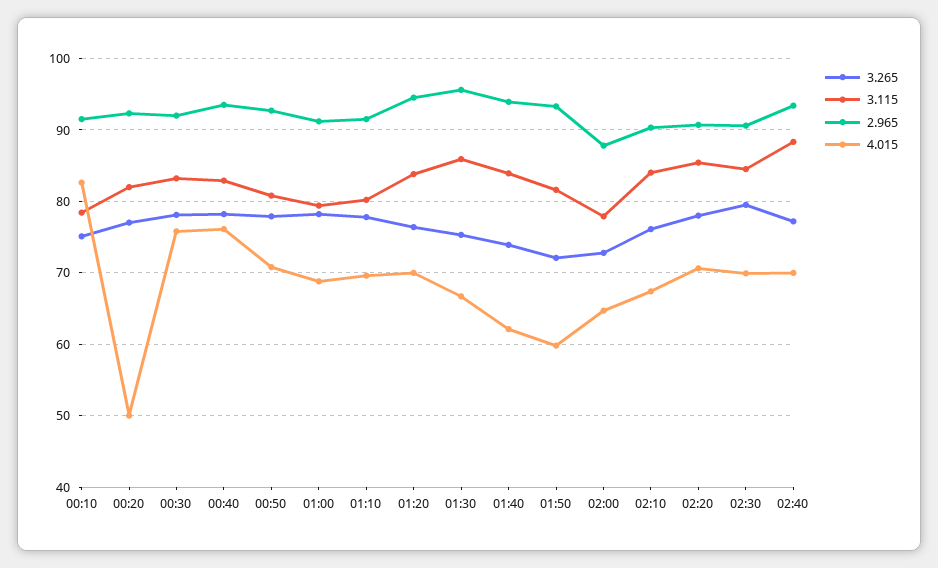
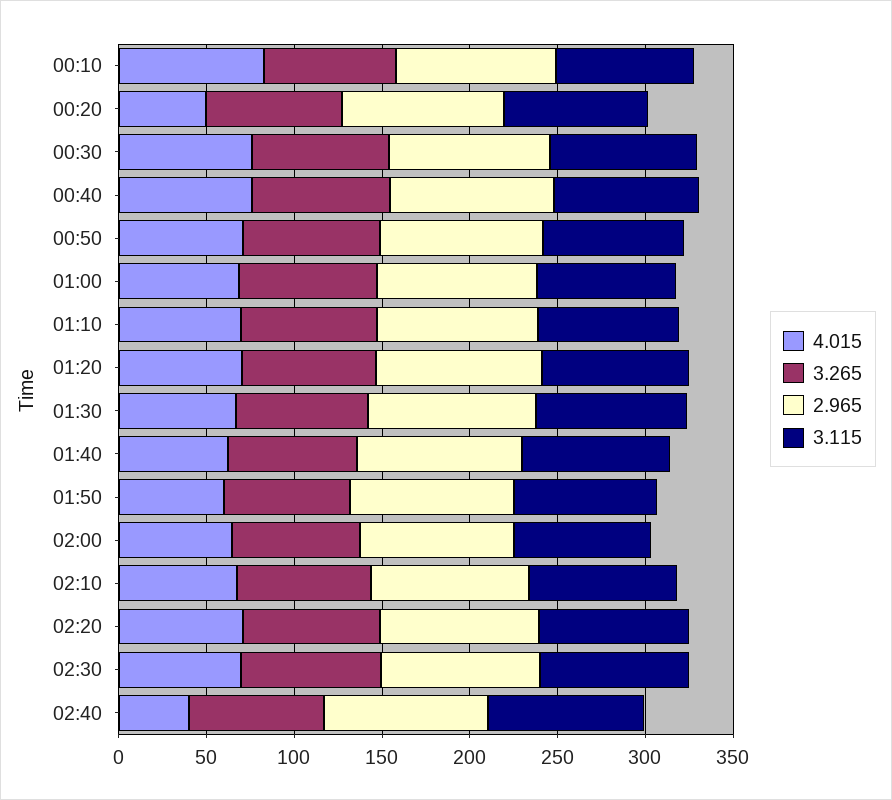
4.015, 02:40: 70 -> 40

